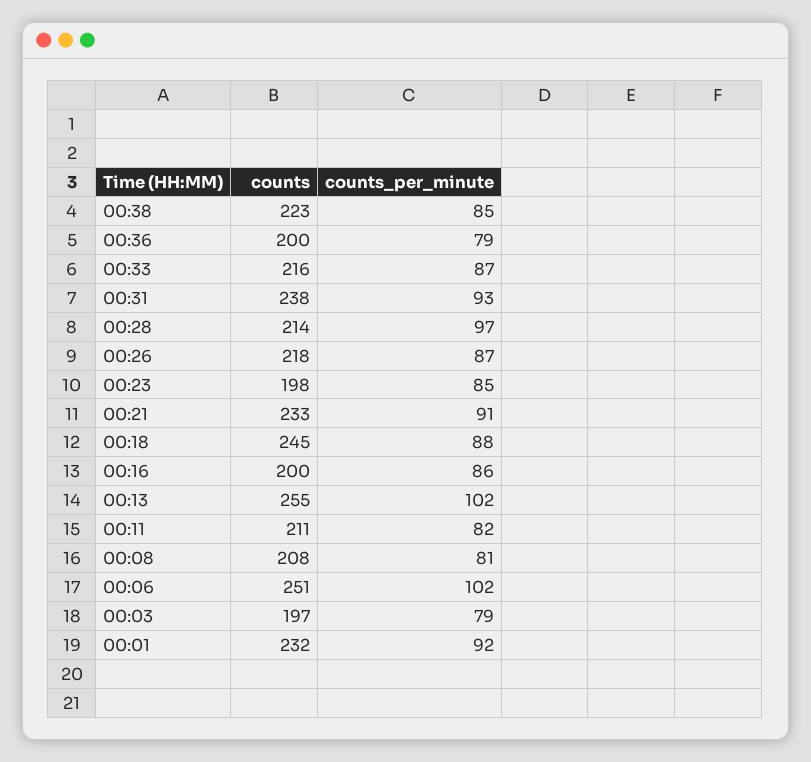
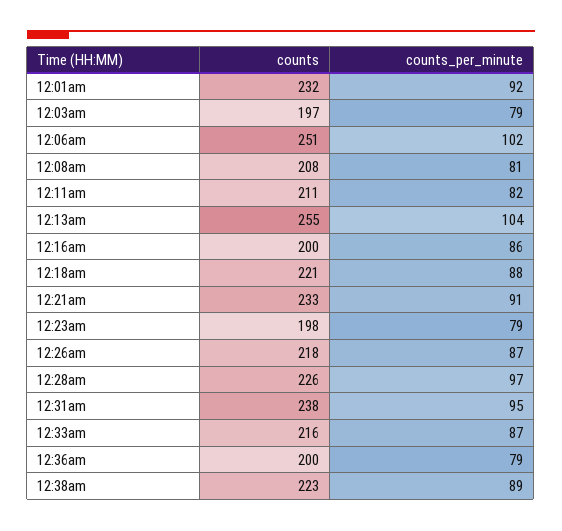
counts_per_minute, 00:38: 85 -> 89
counts_per_minute, 00:31: 93 -> 95
counts, 00:28: 214 -> 226
counts_per_minute, 00:23: 85 -> 79
counts, 00:18: 245 -> 221
counts_per_minute, 00:13: 102 -> 104

